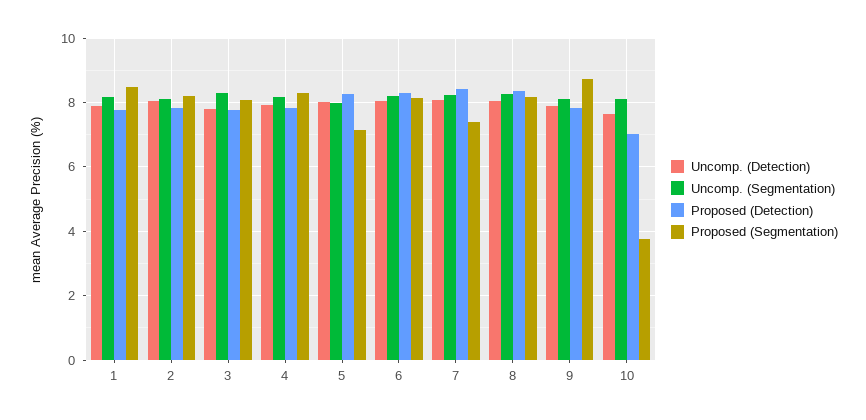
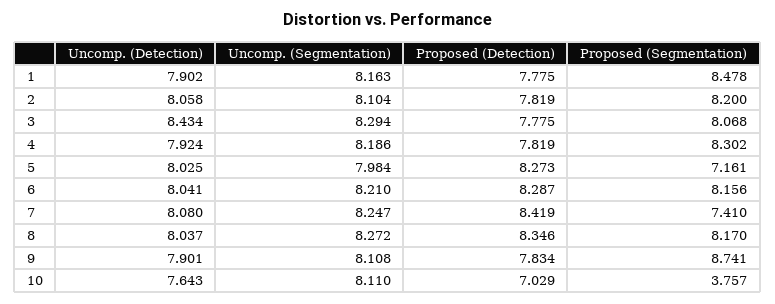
Uncomp. (Detection), 3: 7.8 -> 8.434

